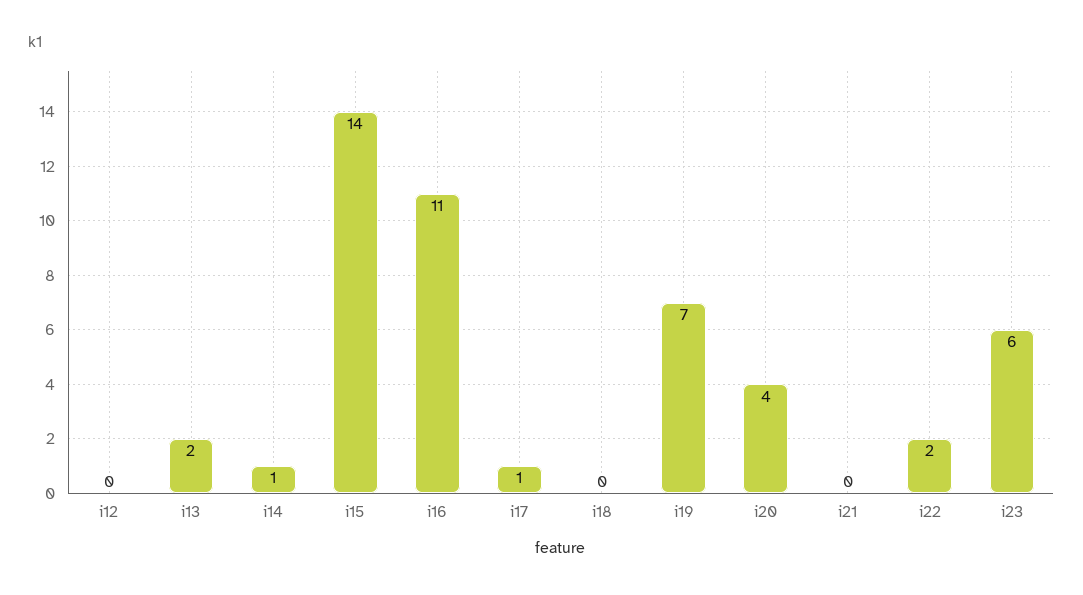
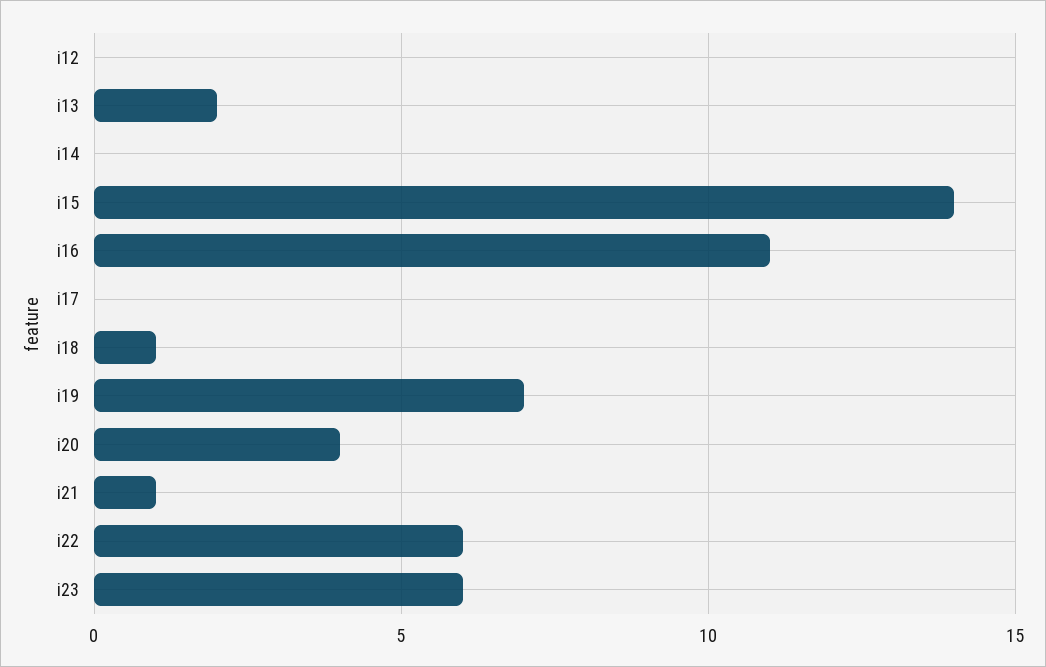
i14: 1 -> 0
i17: 1 -> 0
i18: 0 -> 1
i21: 0 -> 1
i22: 2 -> 6

